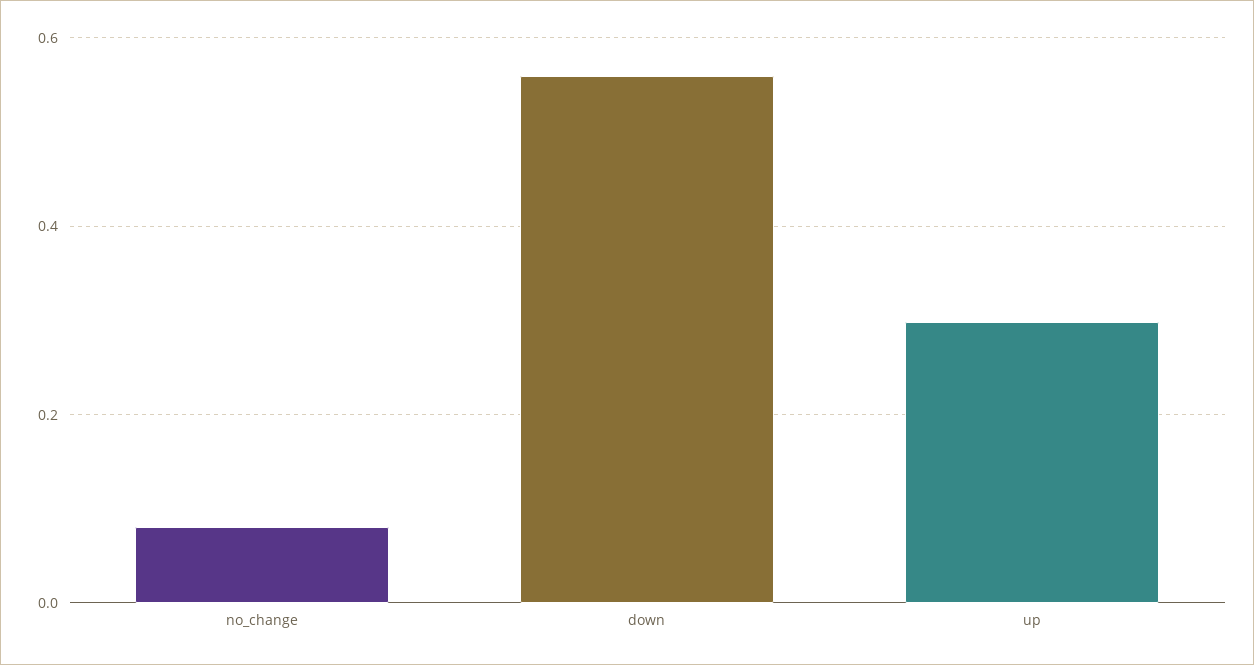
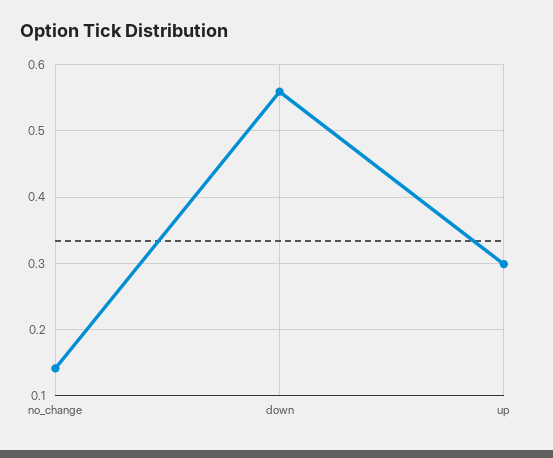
no_change: 0.08 -> 0.14

